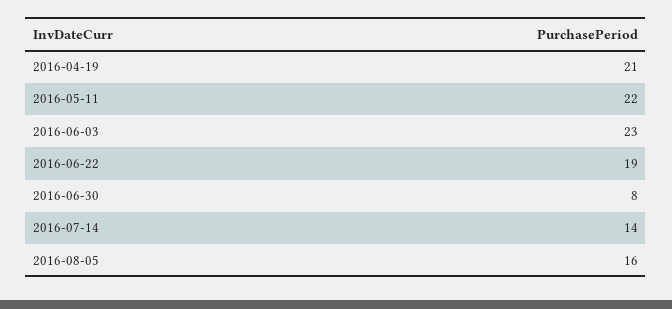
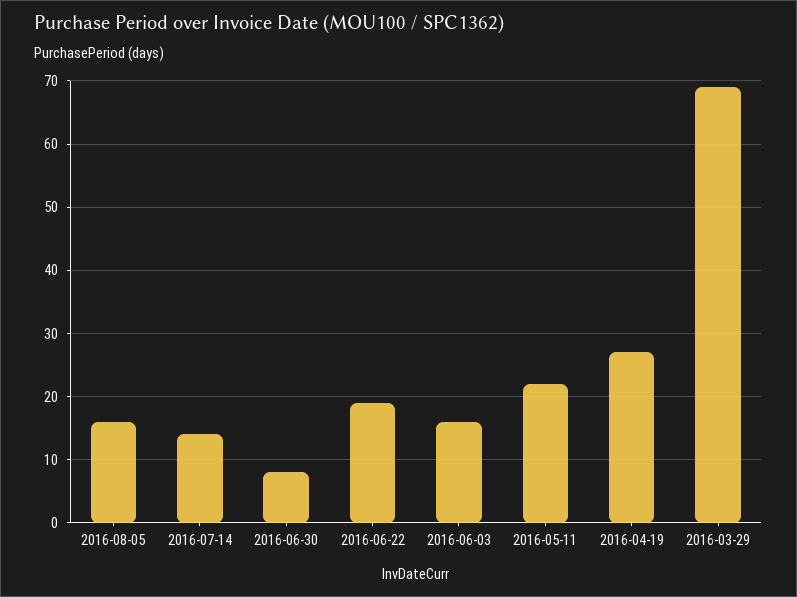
2016-04-19: 21 -> 27
2016-06-03: 23 -> 16
2016-03-29: none -> 69

